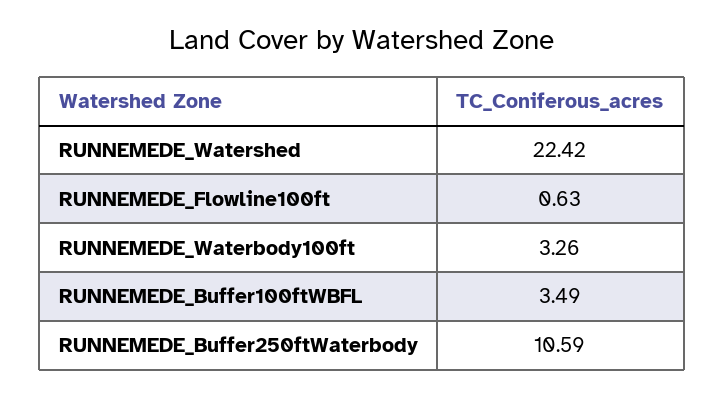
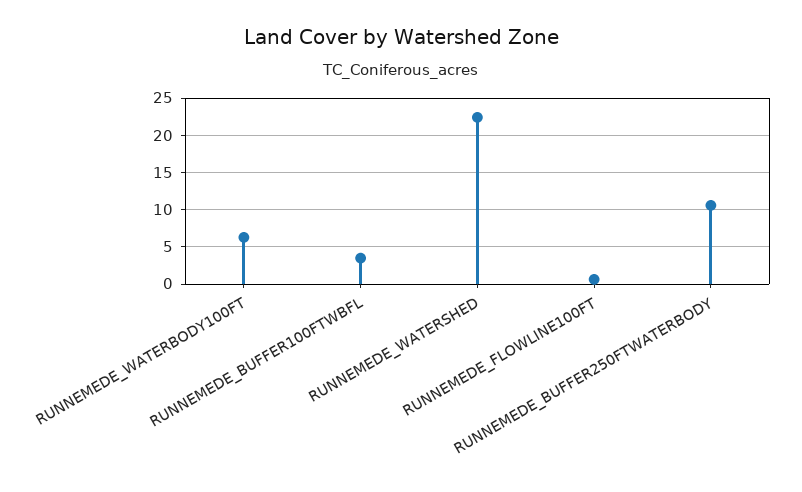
RUNNEMEDE_Waterbody100ft: 3.26 -> 6

